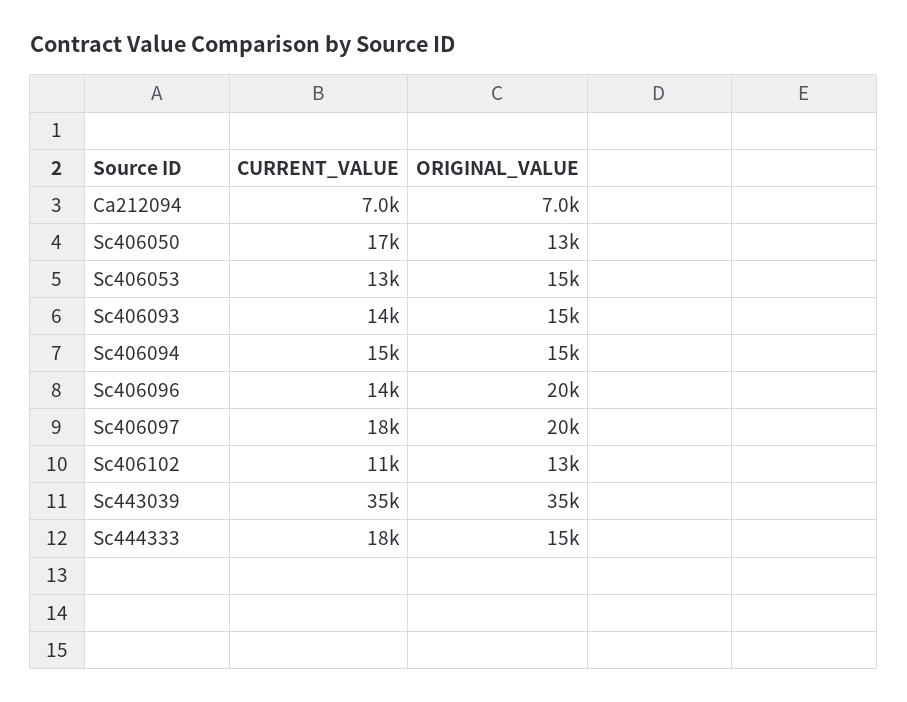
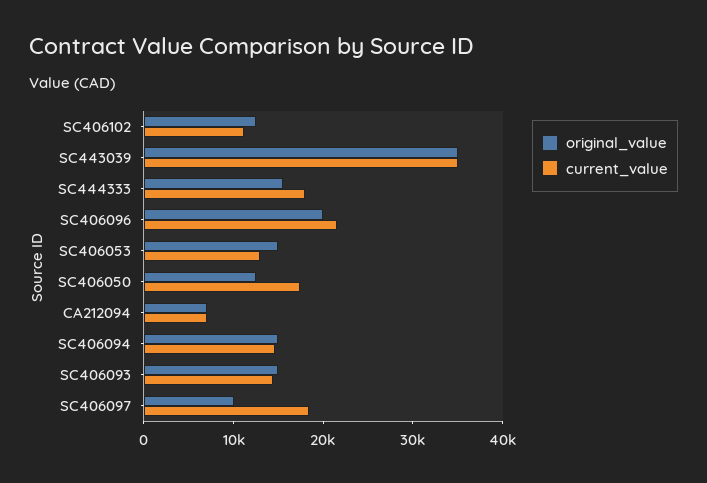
CURRENT_VALUE, Sc406096: 14000 -> 22000
ORIGINAL_VALUE, Sc406097: 20000 -> 10000

